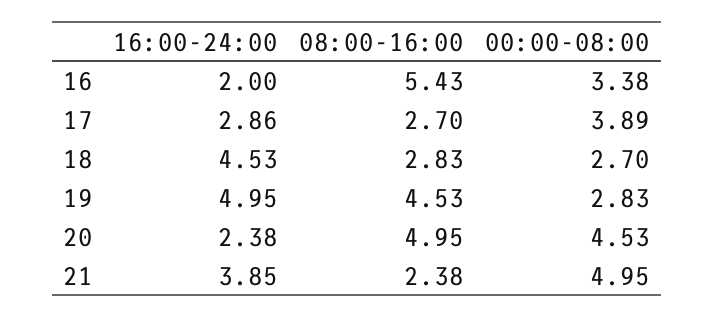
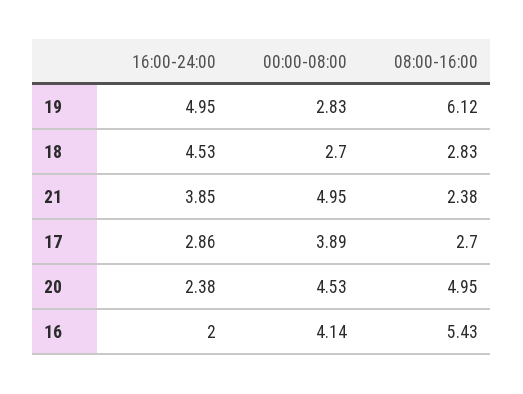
00:00-08:00, 16: 3.38 -> 4.14
08:00-16:00, 19: 4.53 -> 6.12

